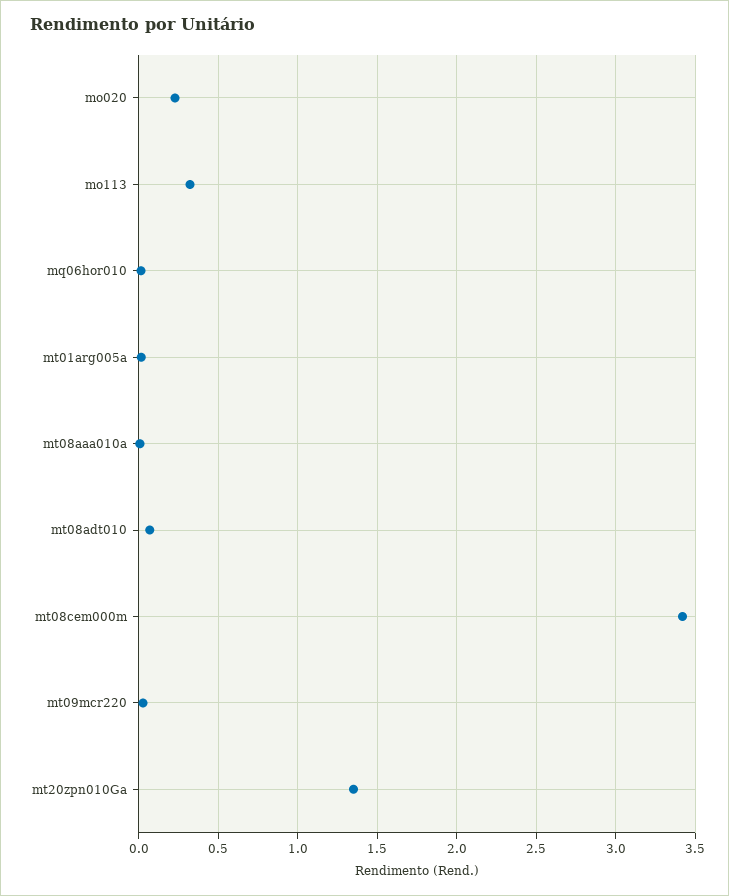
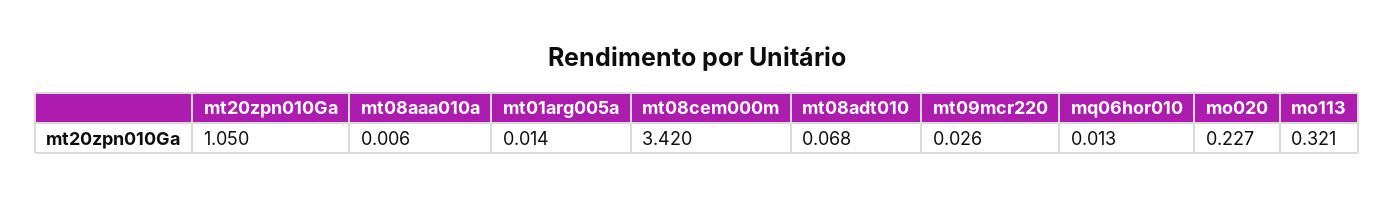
mt20zpn010Ga: 1.35 -> 1.05

